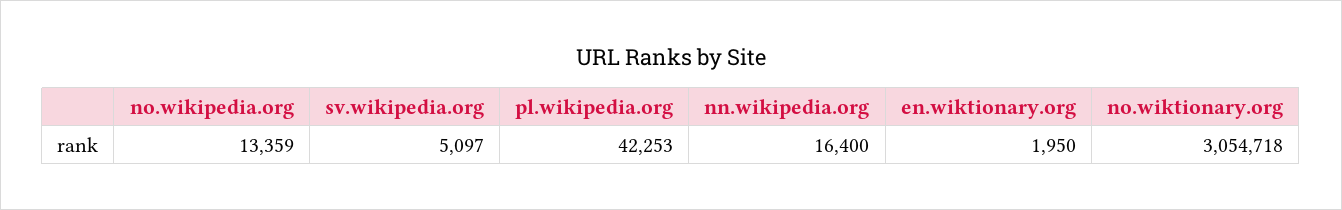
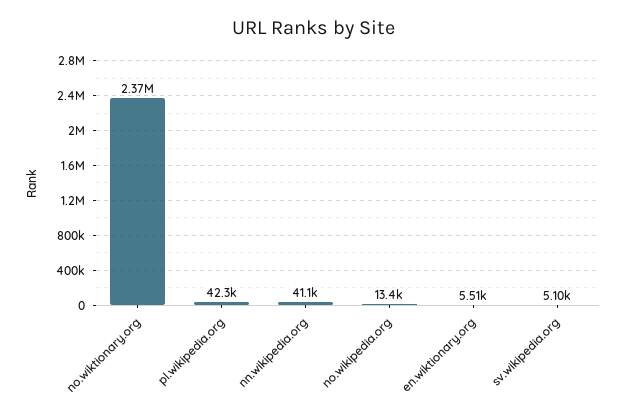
nn.wikipedia.org: 16400 -> 41100
en.wiktionary.org: 1950 -> 5510
no.wiktionary.org: 3054718 -> 2370000

